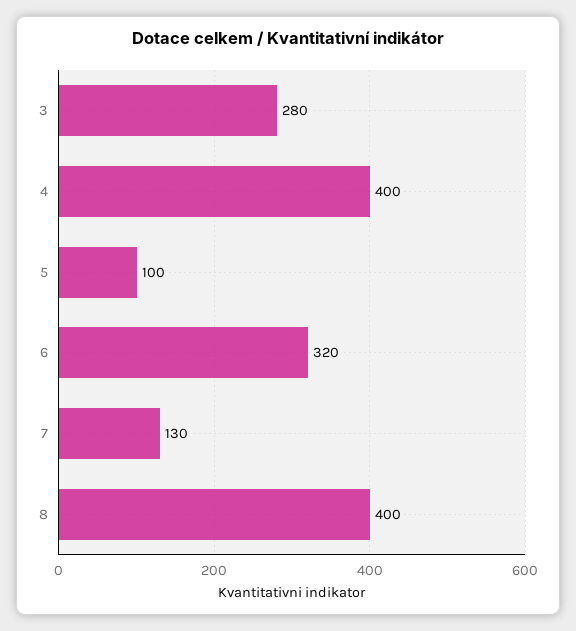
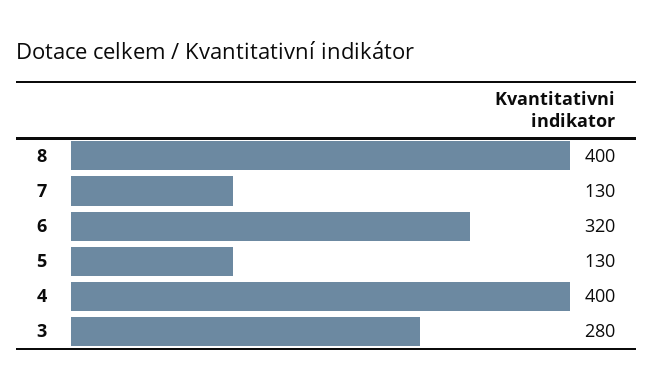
5: 100 -> 130

